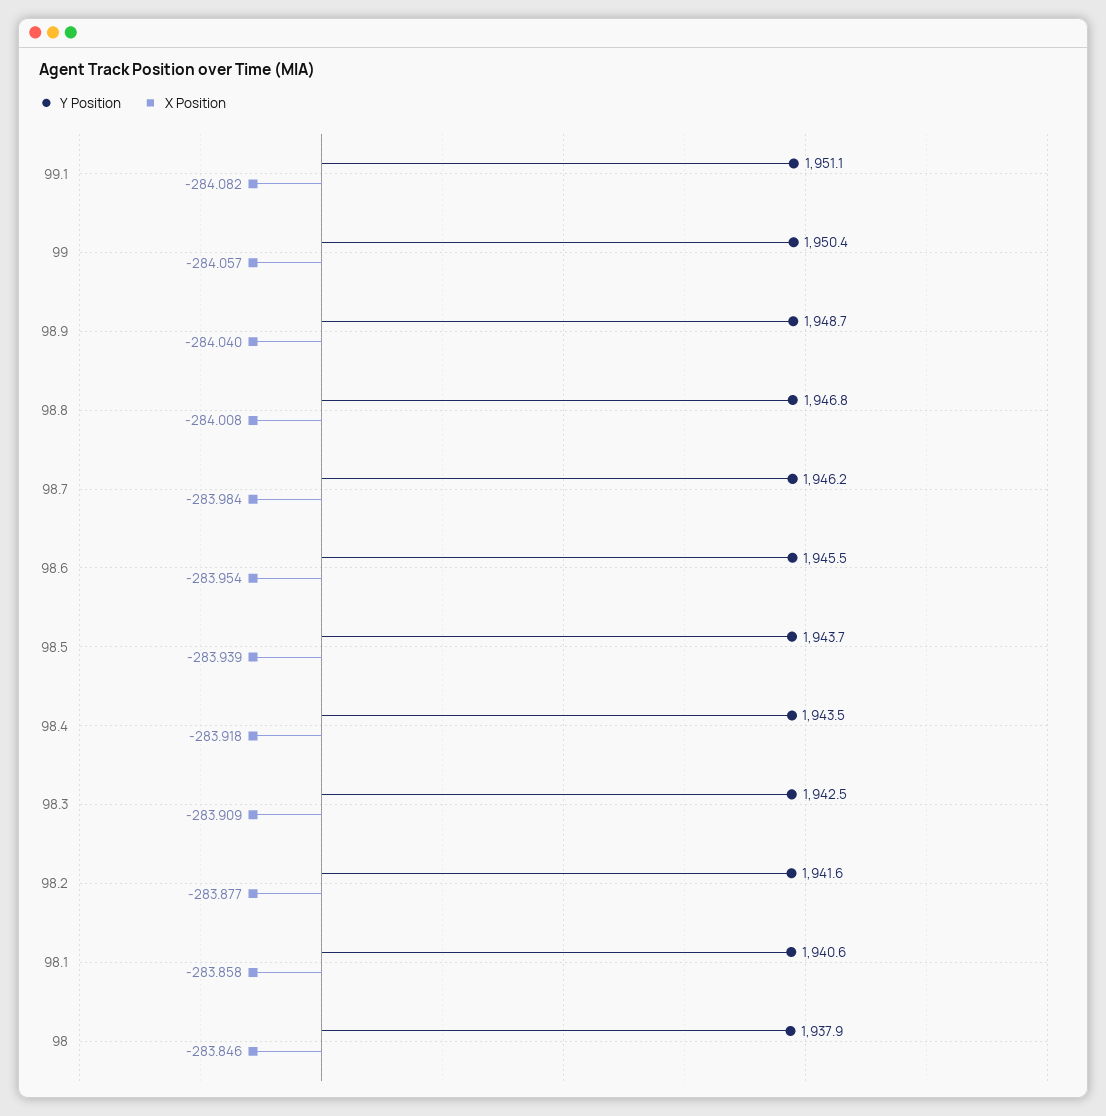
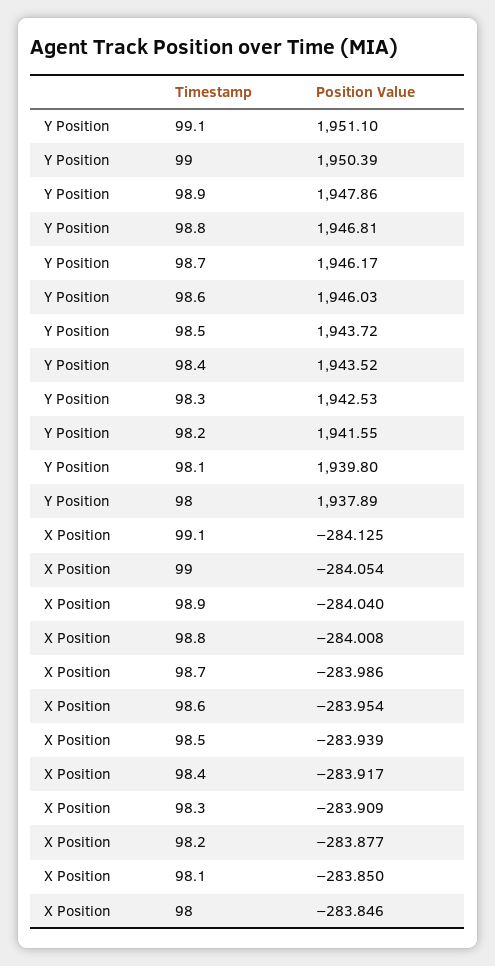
X Position, 99.1: -284.082 -> -284.125
X Position, 99: -284.057 -> -284.054
Y Position, 98.9: 1948.7 -> 1947.86
X Position, 98.7: -283.984 -> -283.986
Y Position, 98.6: 1945.5 -> 1946.03
X Position, 98.4: -283.918 -> -283.917
Y Position, 98.1: 1940.6 -> 1939.8
X Position, 98.1: -283.858 -> -283.85

